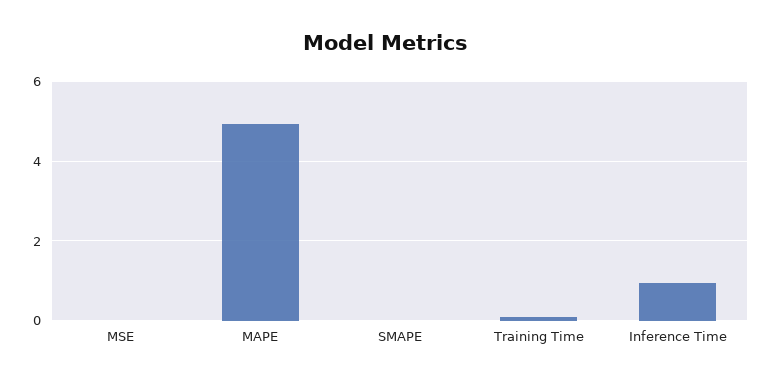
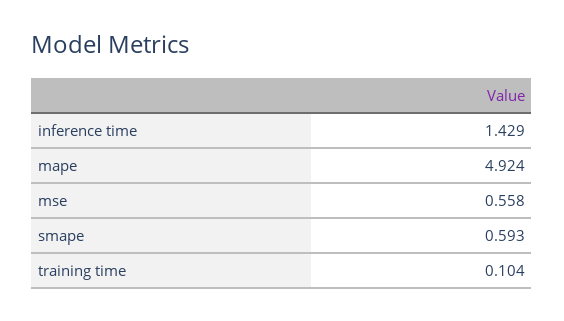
MSE: 0 -> 0.558
SMAPE: 0 -> 0.593
Inference Time: 1 -> 1.429

